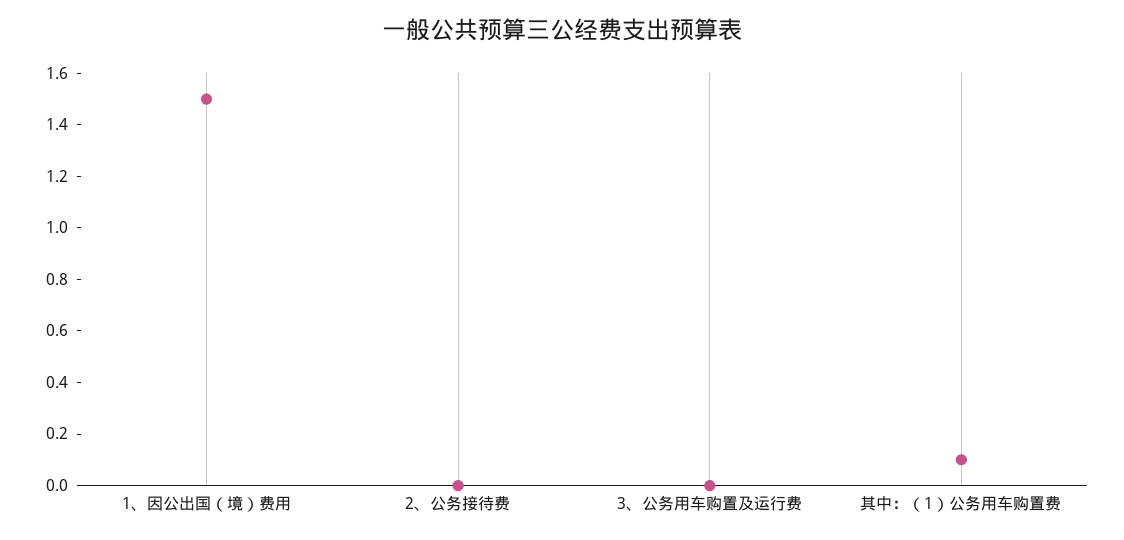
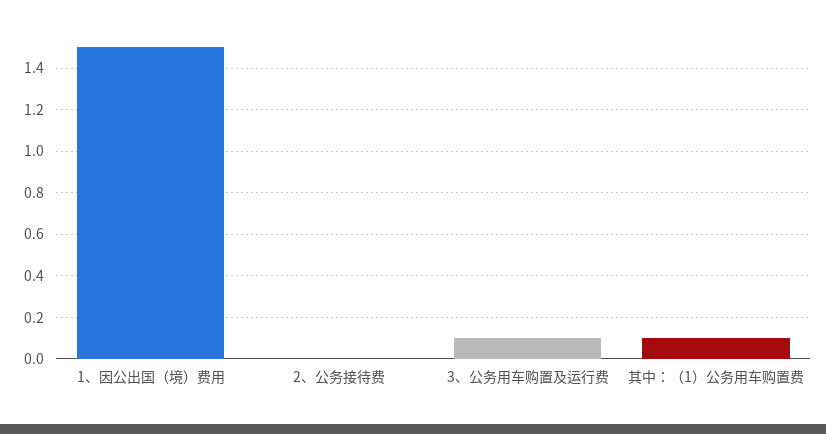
3、公务用车购置及运行费: 0 -> 0.1

